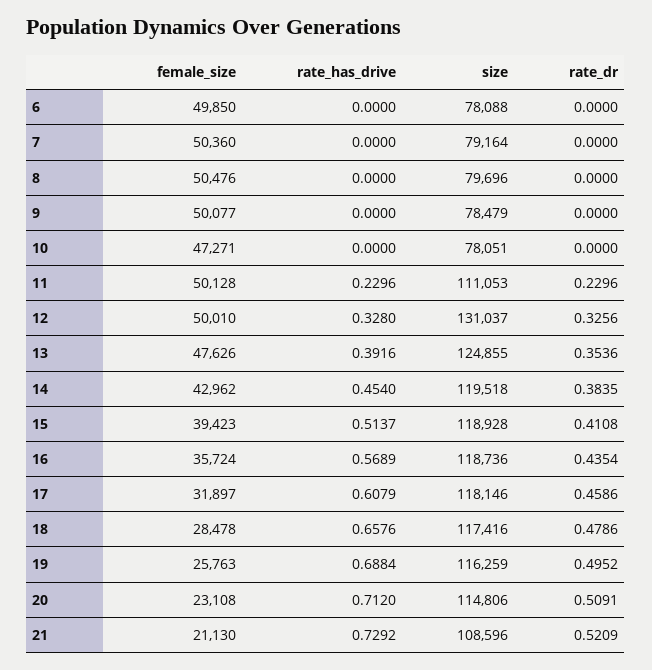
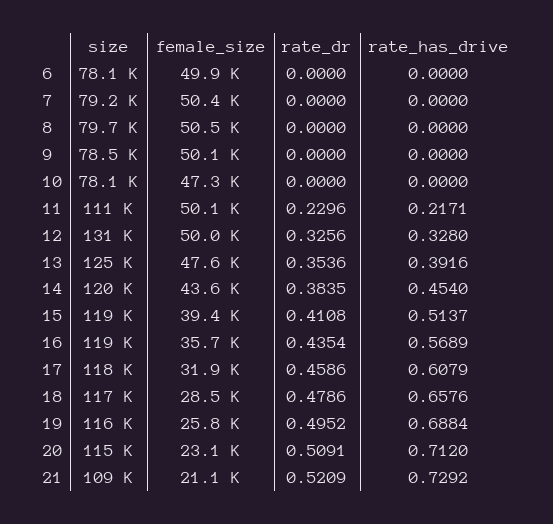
rate_has_drive, 11: 0.2296 -> 0.2171
female_size, 14: 42962 -> 43600

